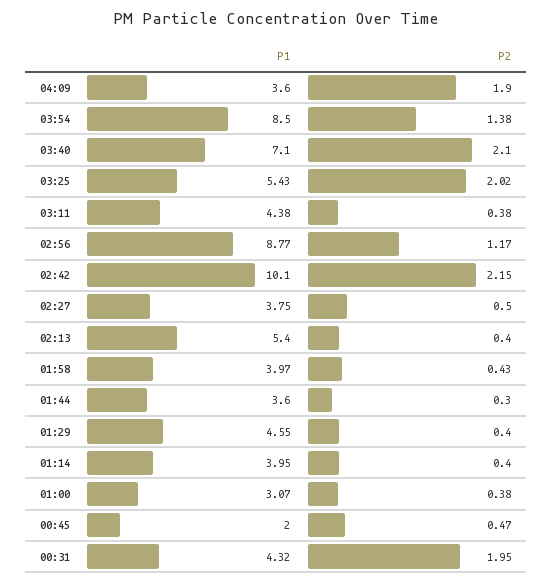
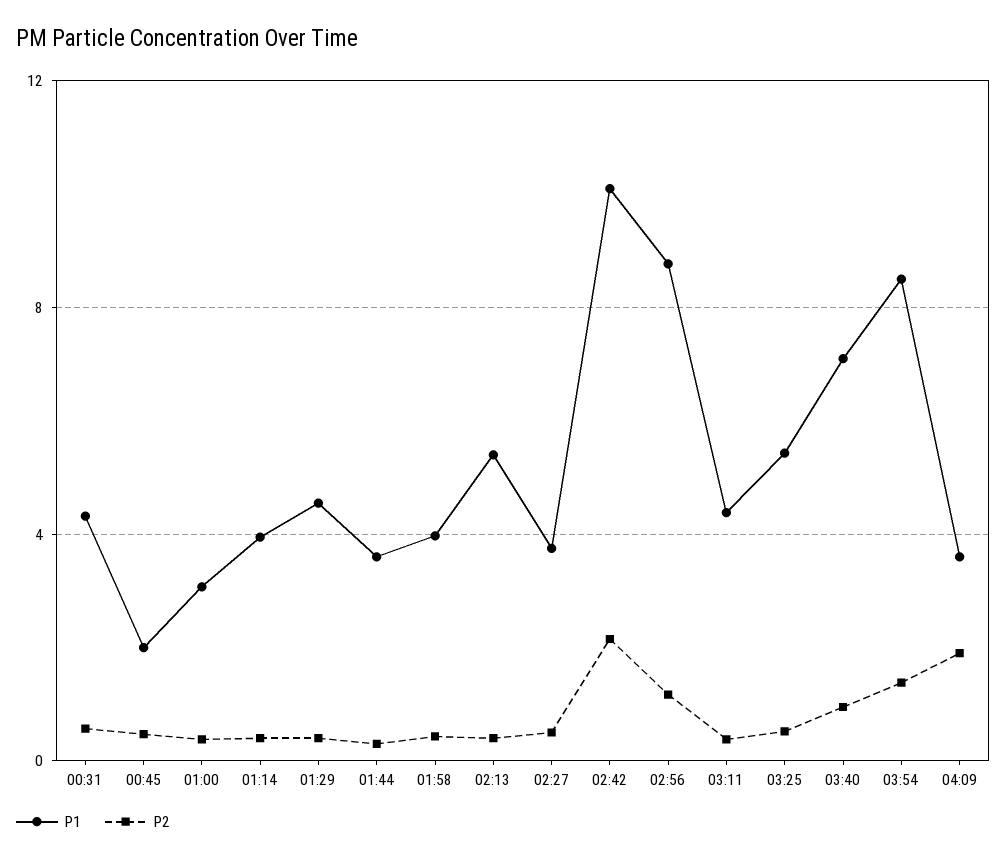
P2, 03:40: 2.1 -> 1
P2, 03:25: 2.02 -> 0.5
P2, 00:31: 1.95 -> 0.5

